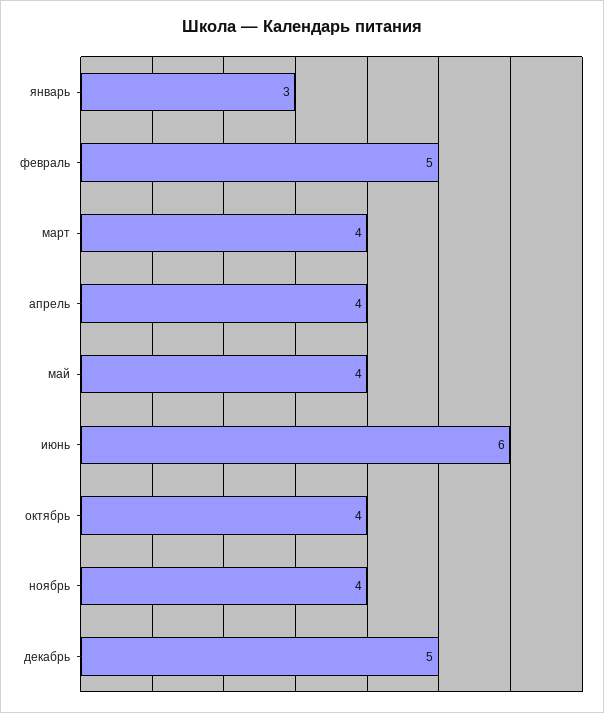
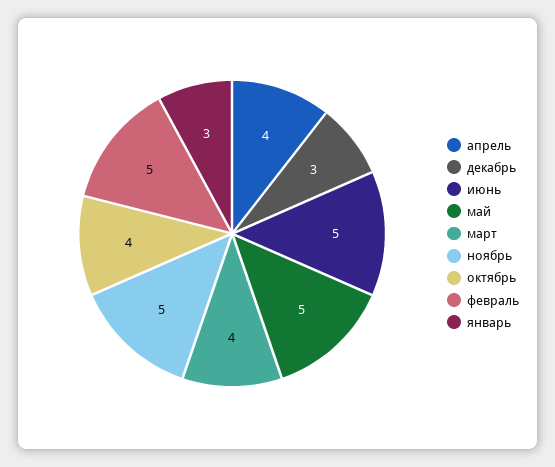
май: 4 -> 5
июнь: 6 -> 5
ноябрь: 4 -> 5
декабрь: 5 -> 3

